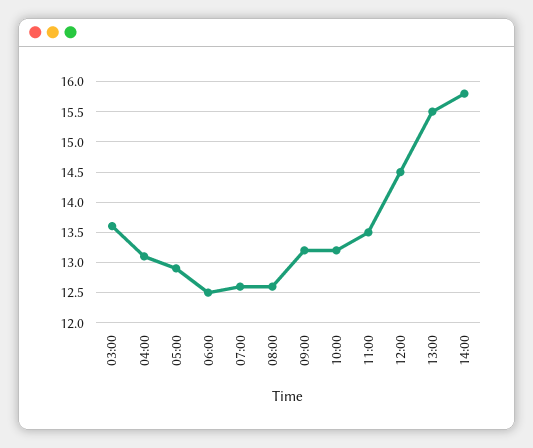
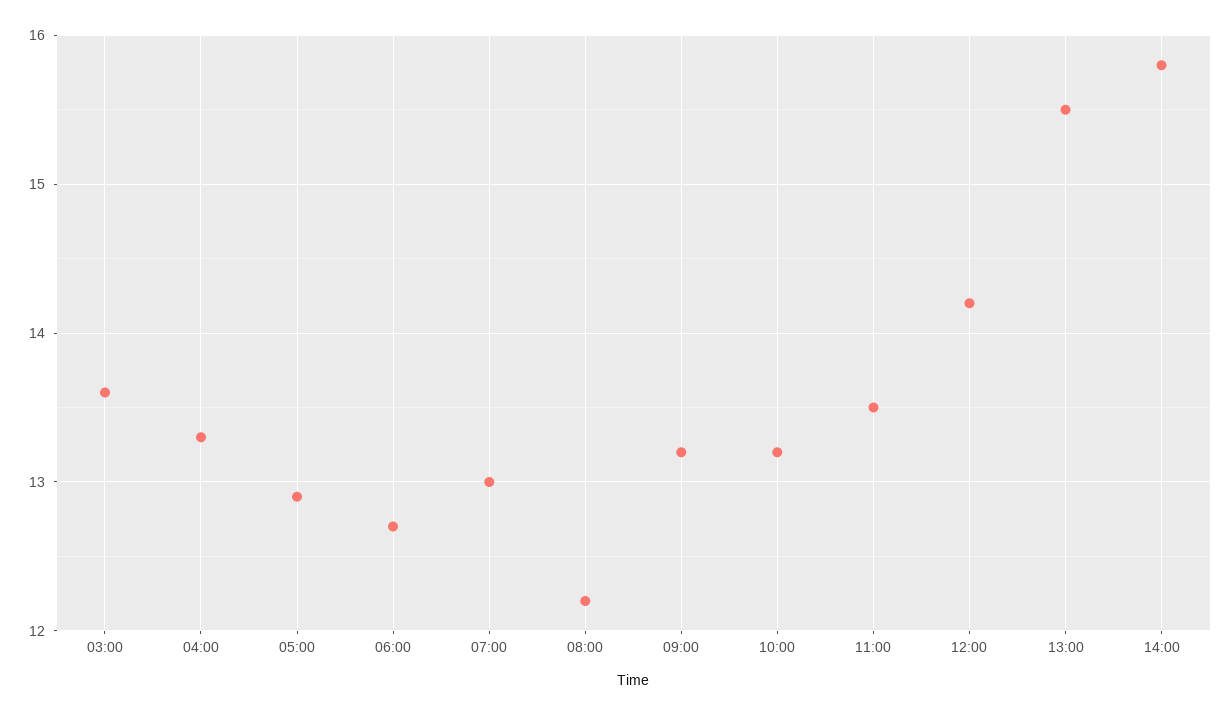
04:00: 13.1 -> 13.3
06:00: 12.5 -> 12.7
07:00: 12.6 -> 13
08:00: 12.6 -> 12.2
12:00: 14.5 -> 14.2

